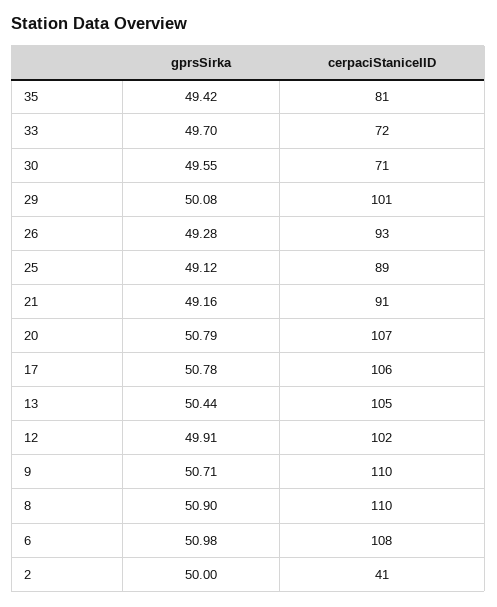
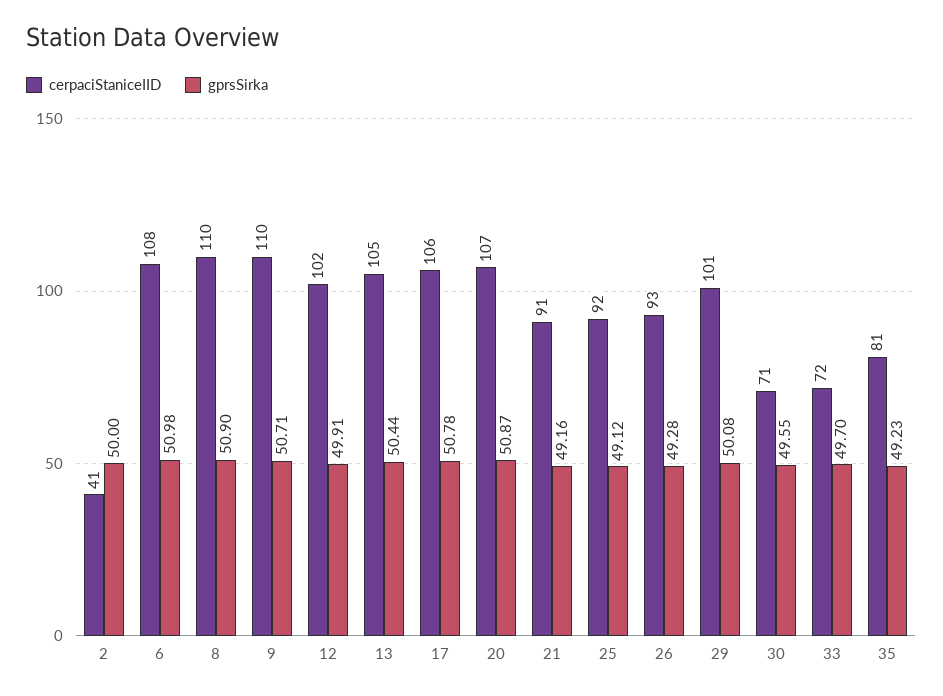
gprsSirka, 35: 49.42 -> 49.23
cerpaciStaniceIID, 25: 89 -> 92
gprsSirka, 20: 50.79 -> 50.87

